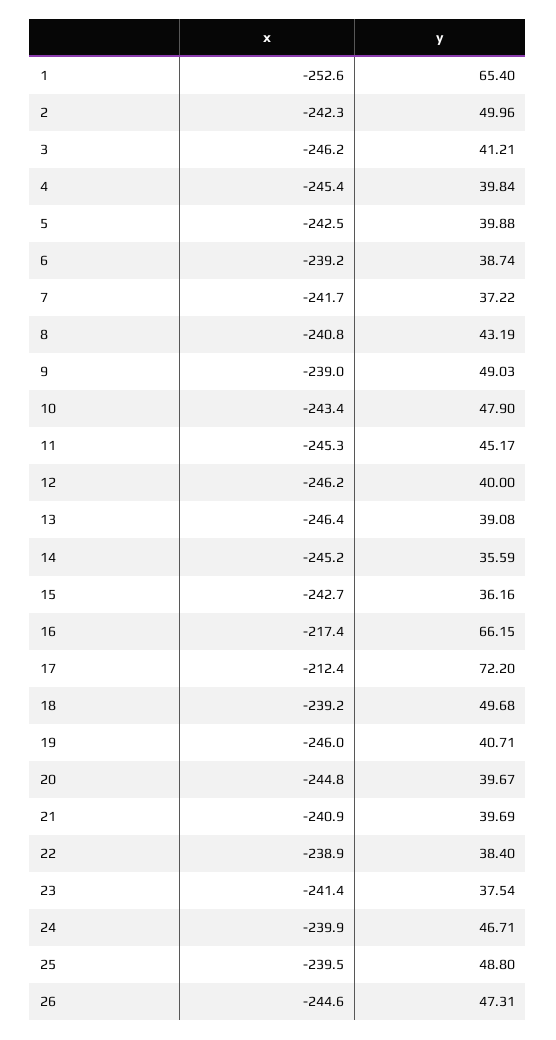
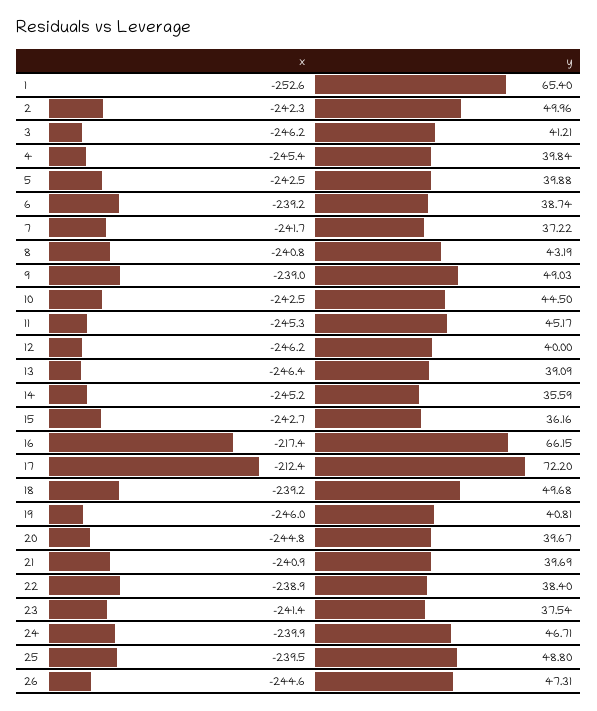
x, 10: -243.4 -> -242.5
y, 10: 47.9 -> 44.5
y, 13: 39.08 -> 39.09
y, 19: 40.71 -> 40.81

